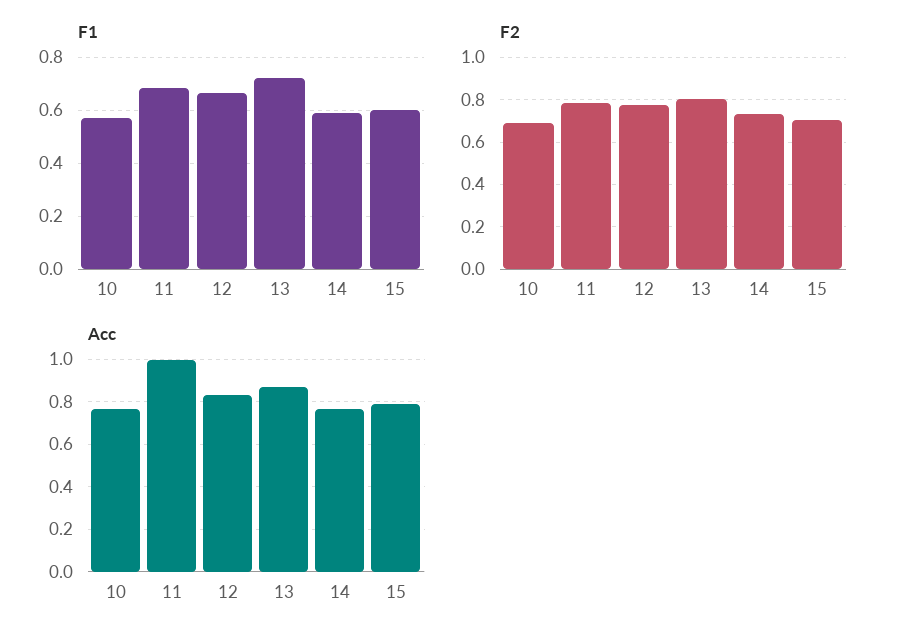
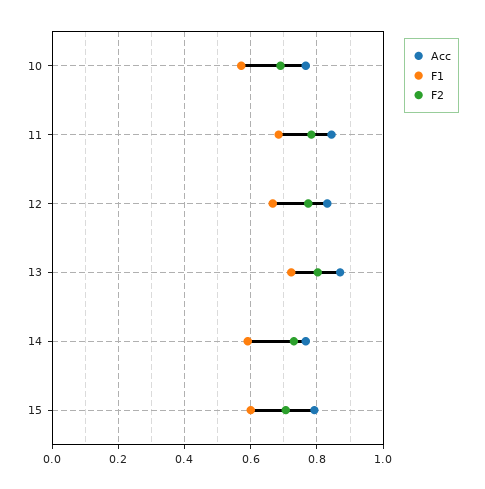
Acc, 11: 1 -> 0.84

